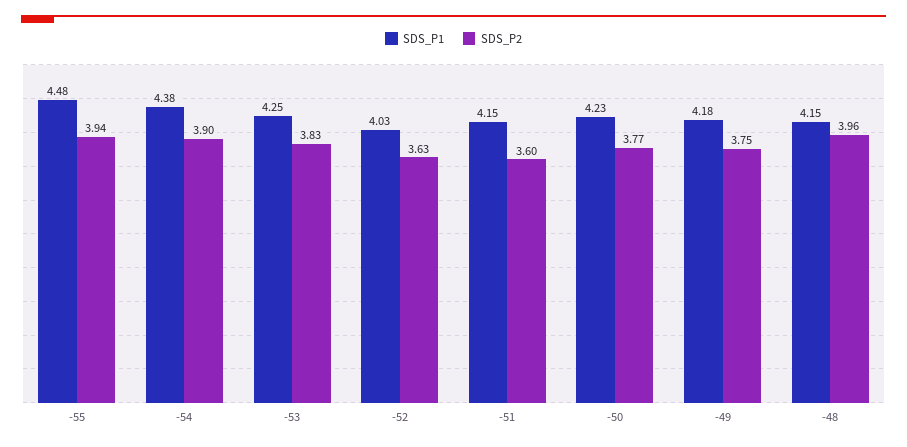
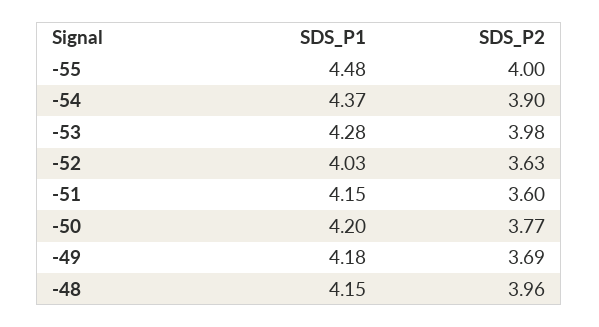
SDS_P2, -55: 3.94 -> 4
SDS_P1, -54: 4.38 -> 4.37
SDS_P1, -53: 4.25 -> 4.28
SDS_P2, -53: 3.83 -> 3.98
SDS_P1, -50: 4.23 -> 4.2
SDS_P2, -49: 3.75 -> 3.69

